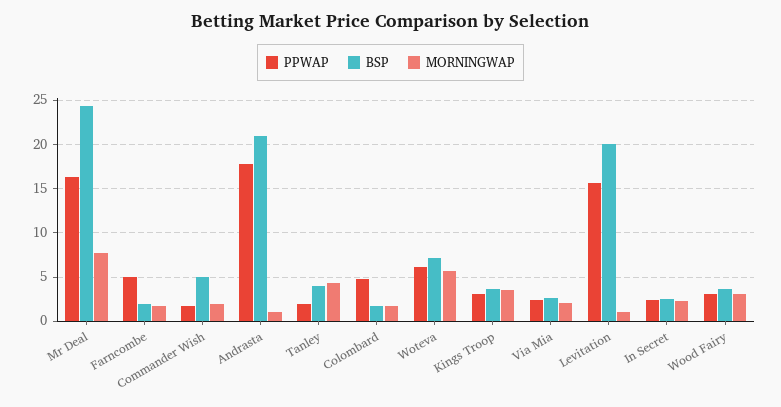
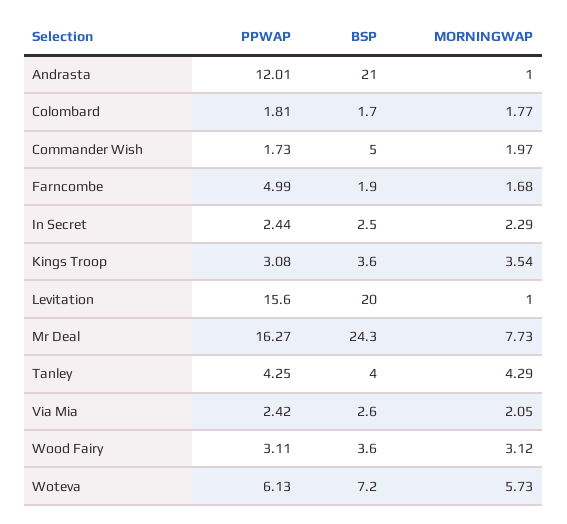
PPWAP, Andrasta: 18 -> 12.01
PPWAP, Tanley: 2 -> 4.25
PPWAP, Colombard: 5 -> 1.81

